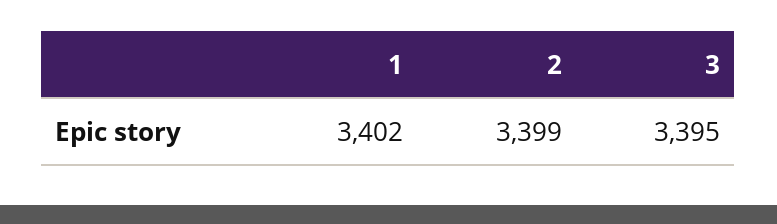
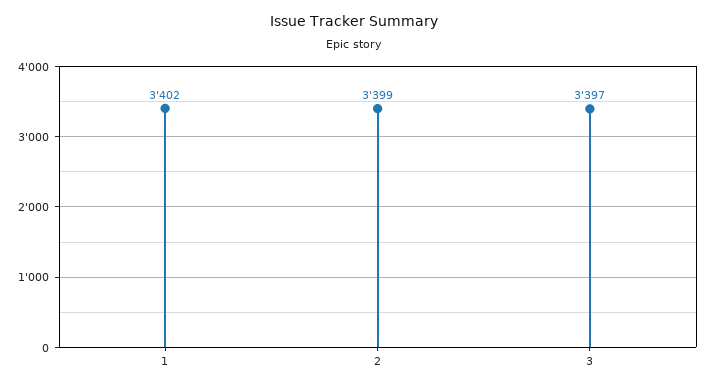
3: 3395 -> 3397

